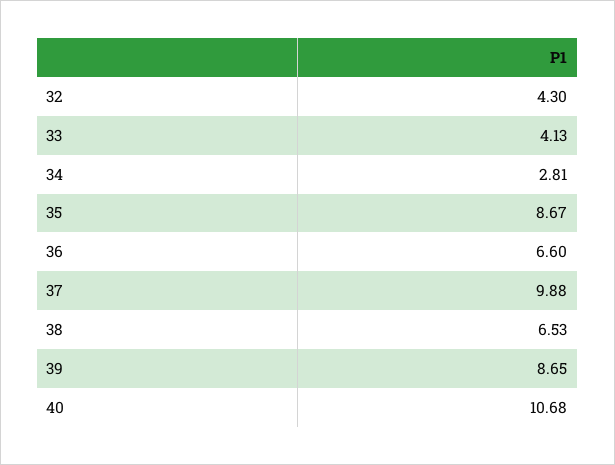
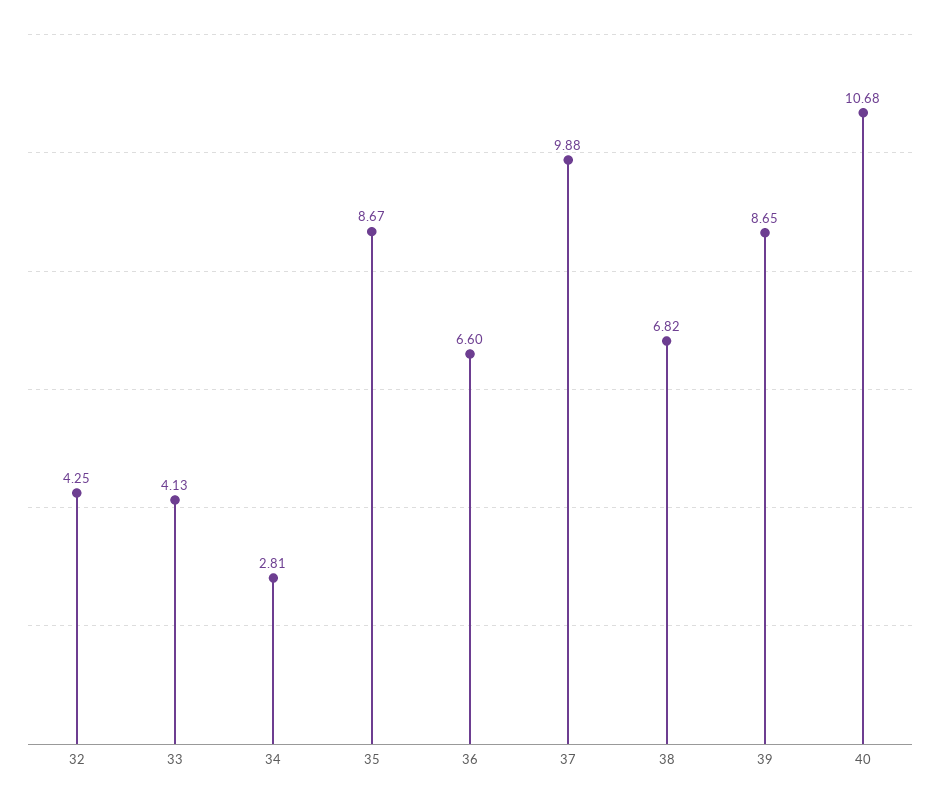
32: 4.3 -> 4.25
38: 6.53 -> 6.82

